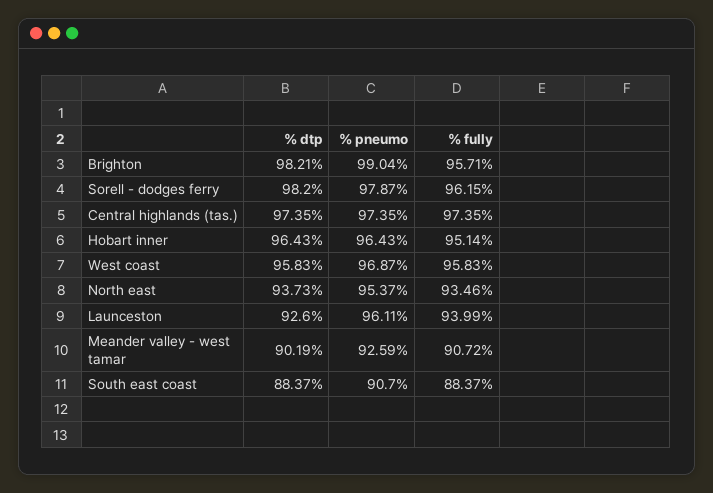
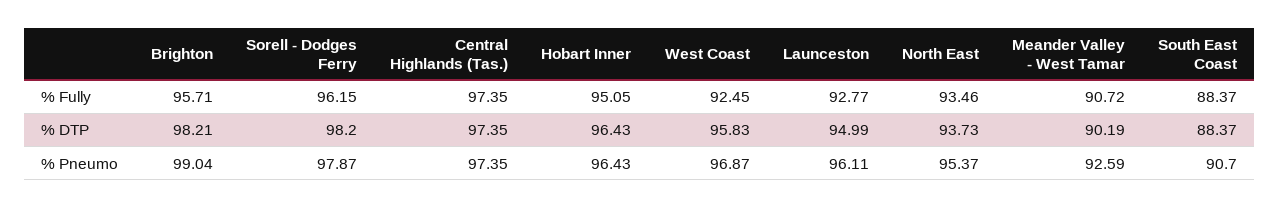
% fully, Hobart inner: 95.14 -> 95.05
% fully, West coast: 95.83 -> 92.45
% dtp, Launceston: 92.6 -> 94.99
% fully, Launceston: 93.99 -> 92.77

